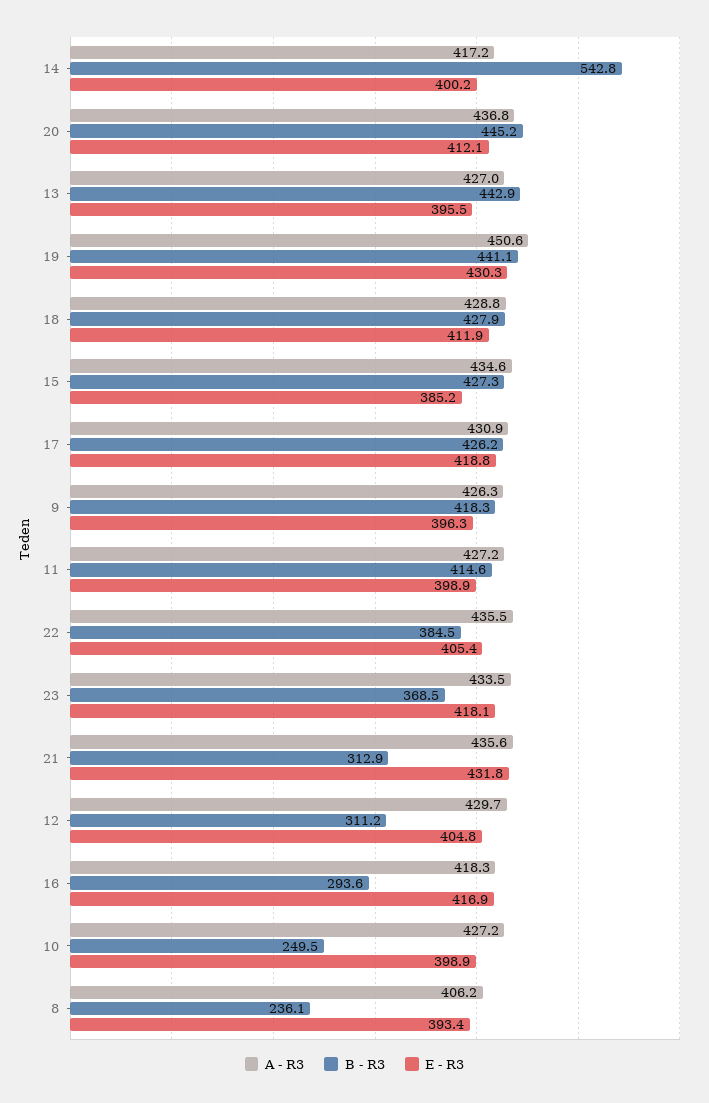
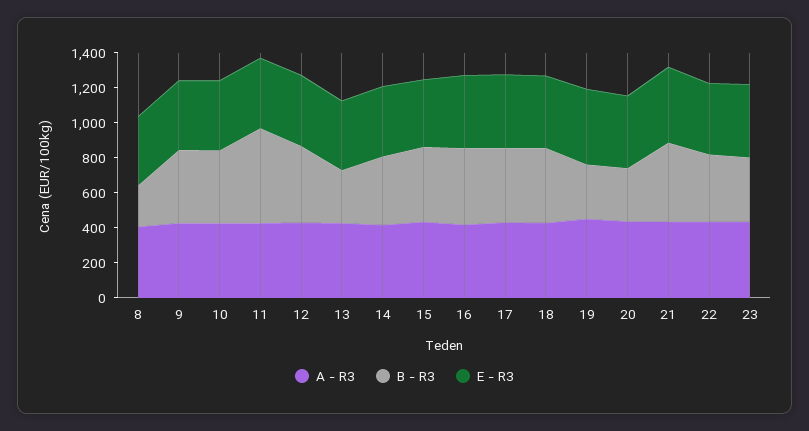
B - R3, 14: 542.8 -> 400
B - R3, 20: 445.2 -> 300
B - R3, 13: 442.9 -> 300
B - R3, 19: 441.1 -> 300
B - R3, 11: 414.6 -> 550
B - R3, 21: 312.9 -> 450
B - R3, 12: 311.2 -> 450
B - R3, 16: 293.6 -> 450
B - R3, 10: 249.5 -> 400

